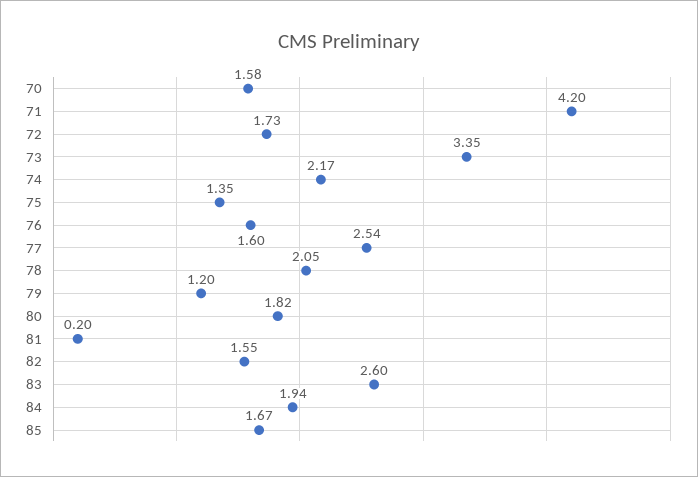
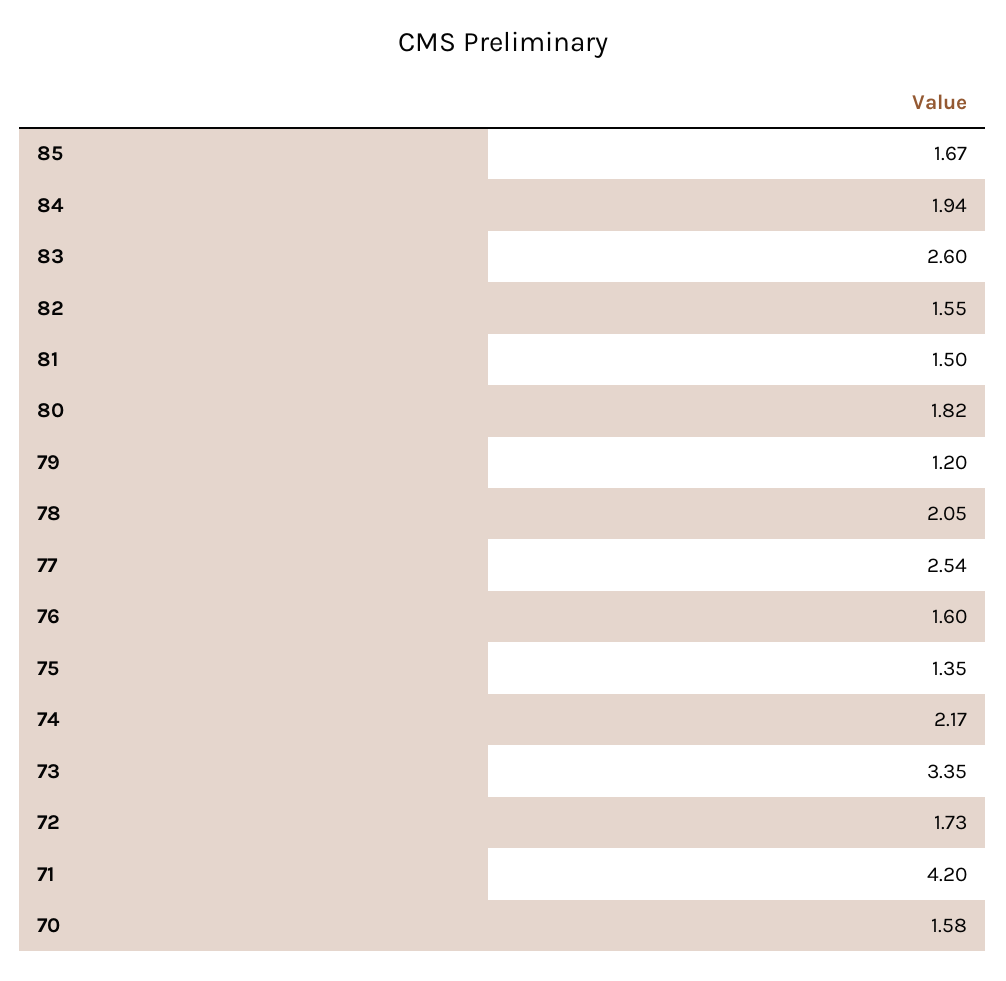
81: 0.2 -> 1.5

